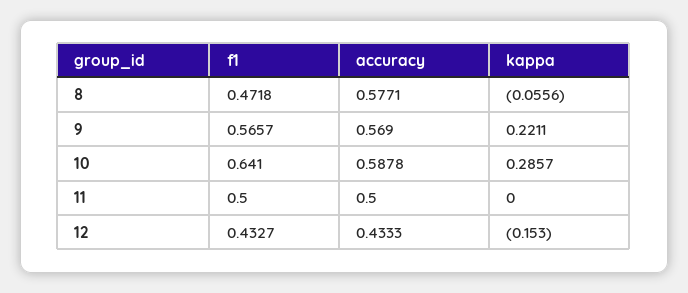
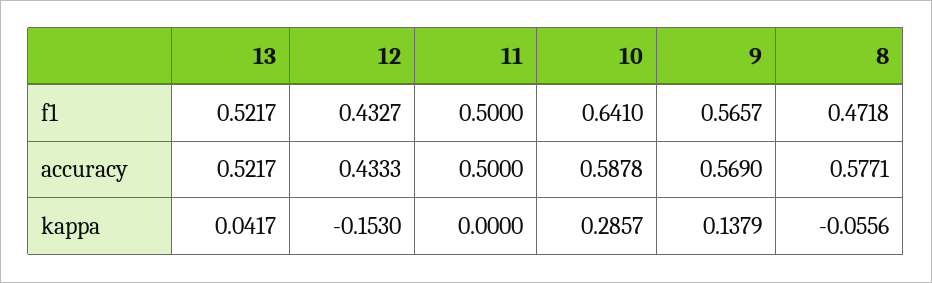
kappa, 9: 0.2211 -> 0.1379
f1, 13: none -> 0.5217
accuracy, 13: none -> 0.5217
kappa, 13: none -> 0.0417

